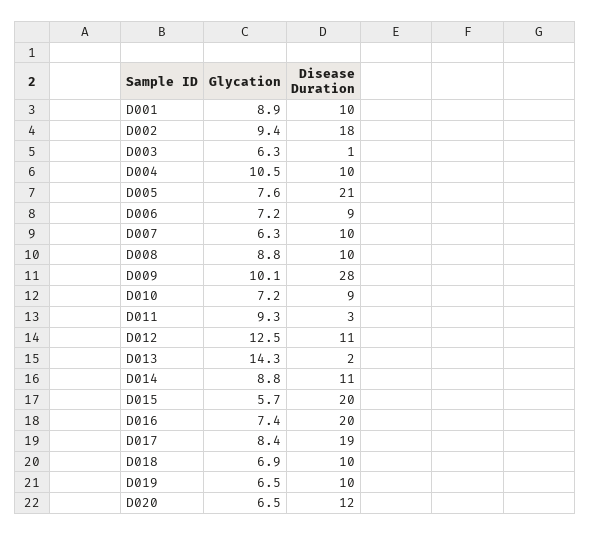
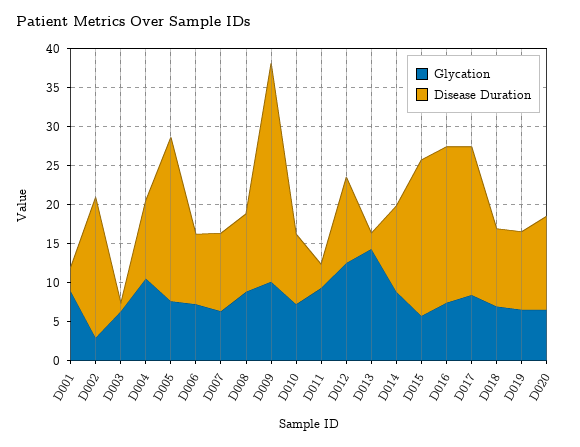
Disease Duration, D001: 10 -> 2.5
Glycation, D002: 9.4 -> 2.5

